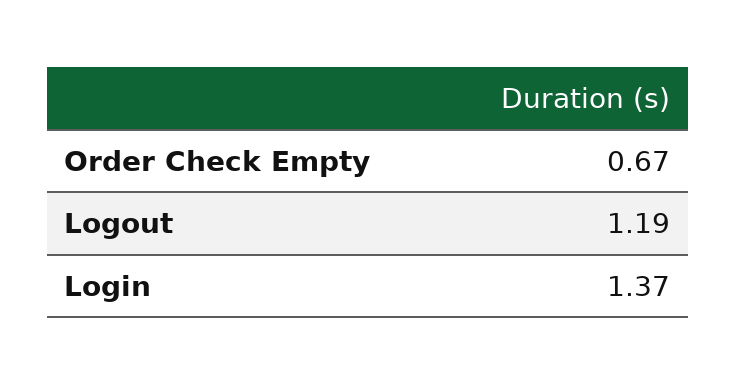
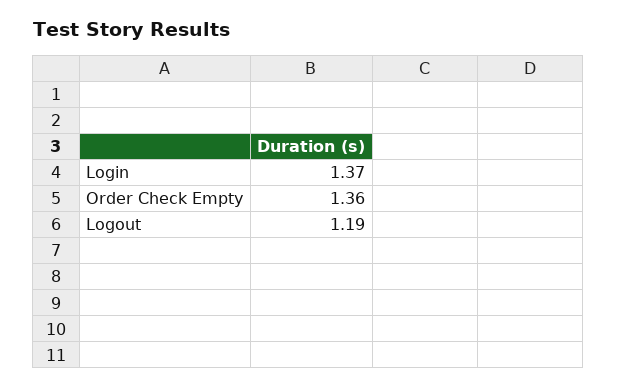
Order Check Empty: 0.67 -> 1.36

